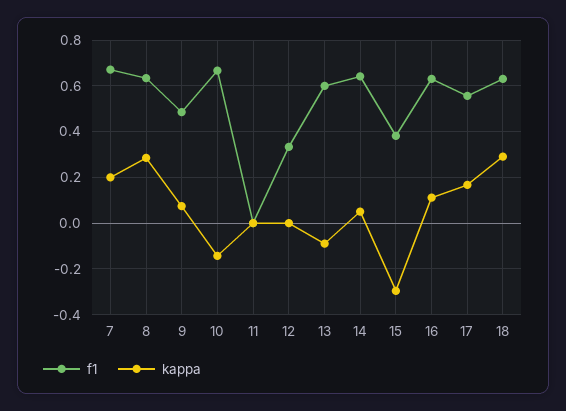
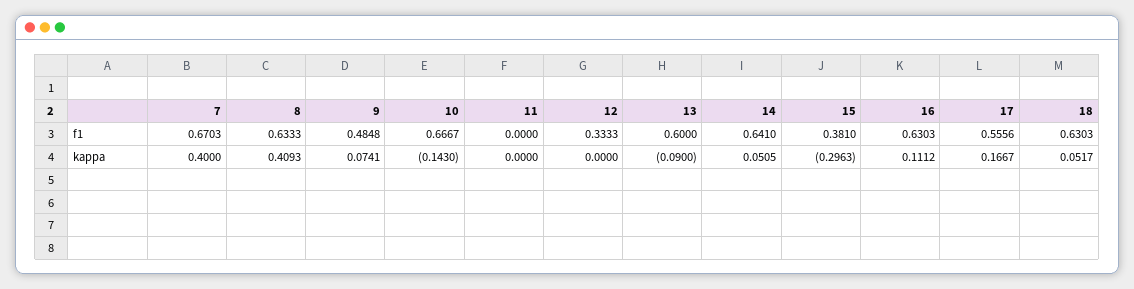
kappa, 7: 0.2 -> 0.4
kappa, 8: 0.3 -> 0.4093
kappa, 18: 0.3 -> 0.0517

